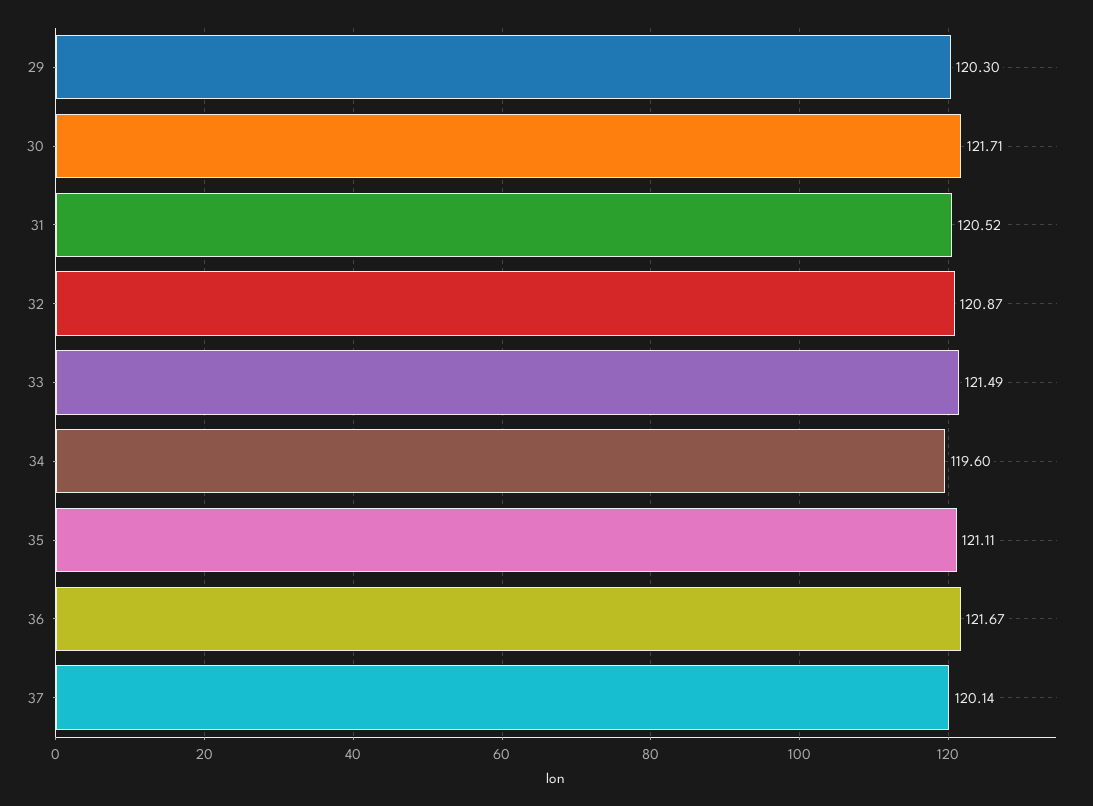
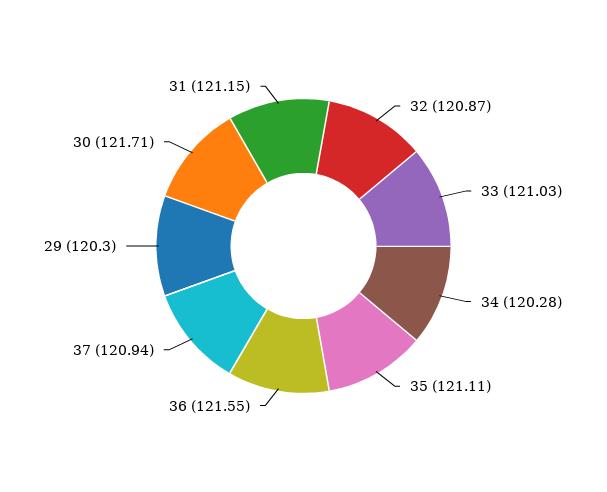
31: 120.52 -> 121.15
33: 121.49 -> 121.03
34: 119.6 -> 120.28
36: 121.67 -> 121.55
37: 120.14 -> 120.94

